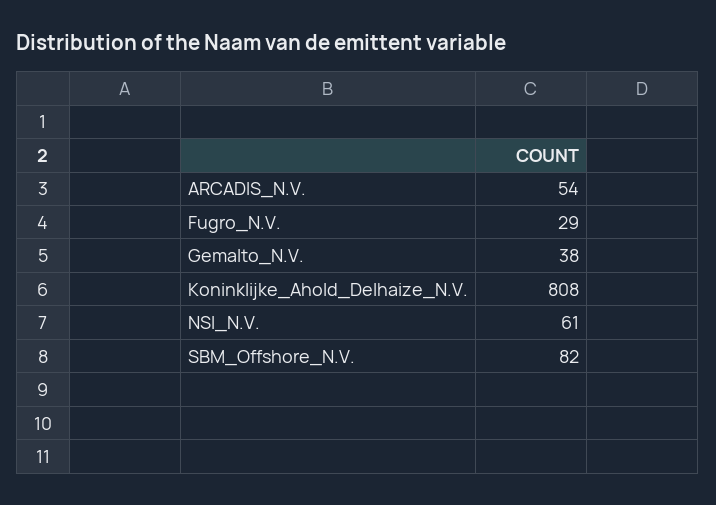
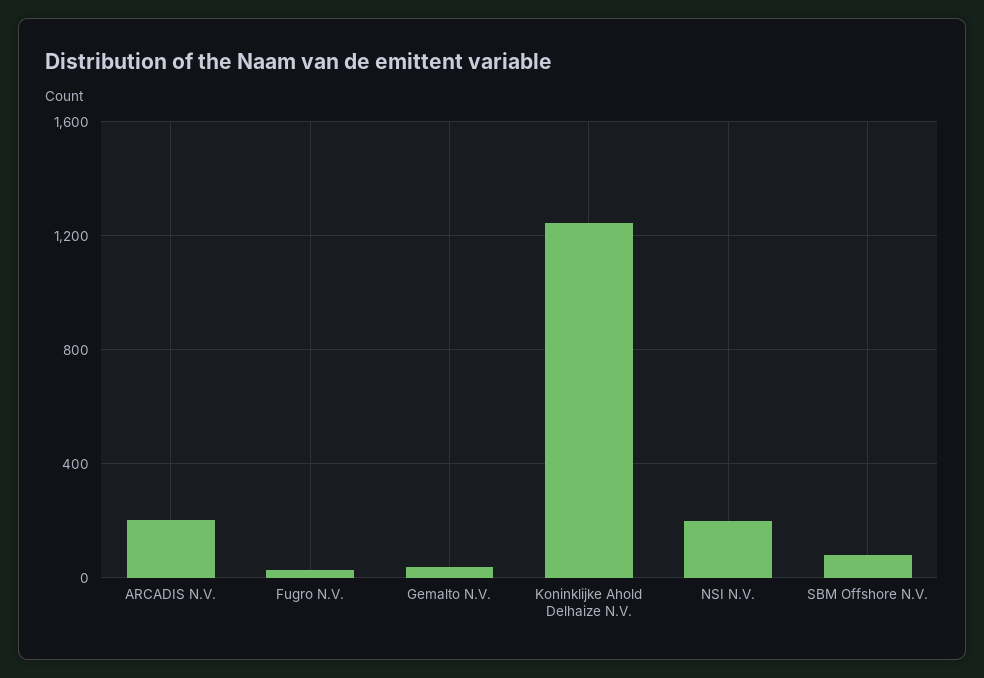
ARCADIS_N.V.: 54 -> 200
Koninklijke_Ahold_Delhaize_N.V.: 808 -> 1250
NSI_N.V.: 61 -> 200

